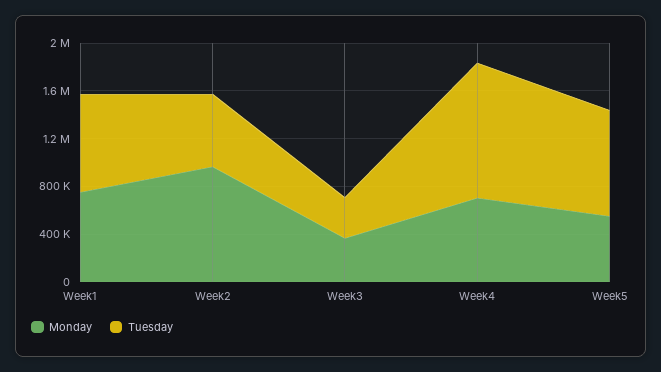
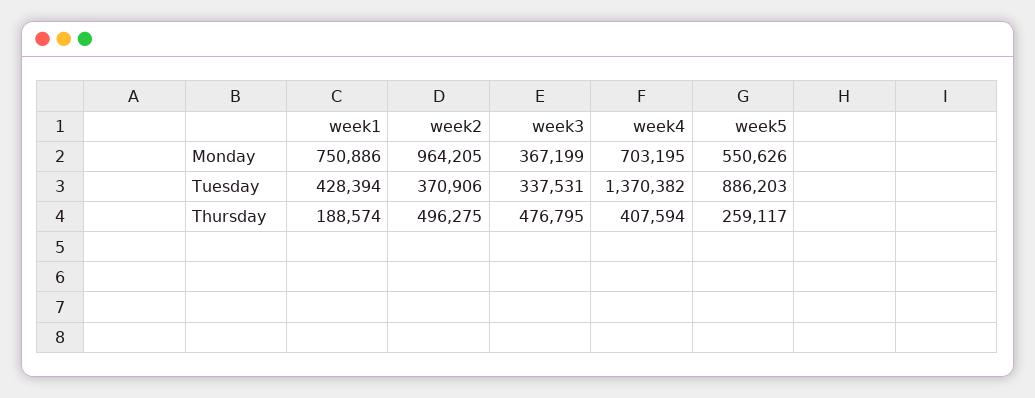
Tuesday, Week1: 800000 -> 428394
Tuesday, Week2: 600000 -> 370906
Tuesday, Week4: 1100000 -> 1370382
Thursday, Week1: none -> 188574
Thursday, Week2: none -> 496275
Thursday, Week3: none -> 476795
Thursday, Week4: none -> 407594
Thursday, Week5: none -> 259117

